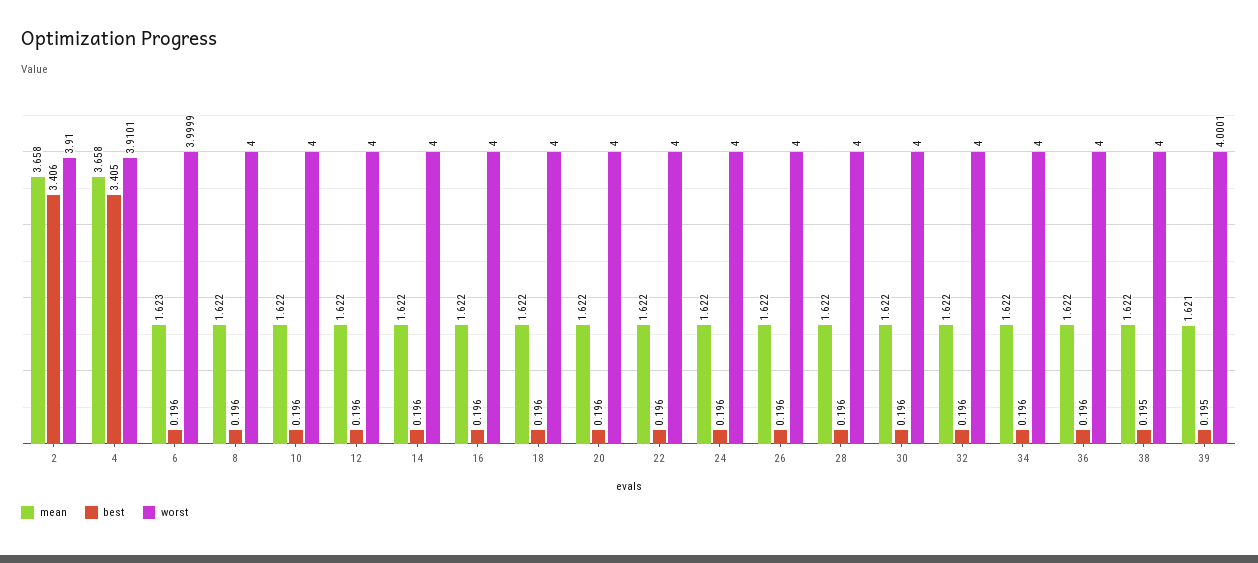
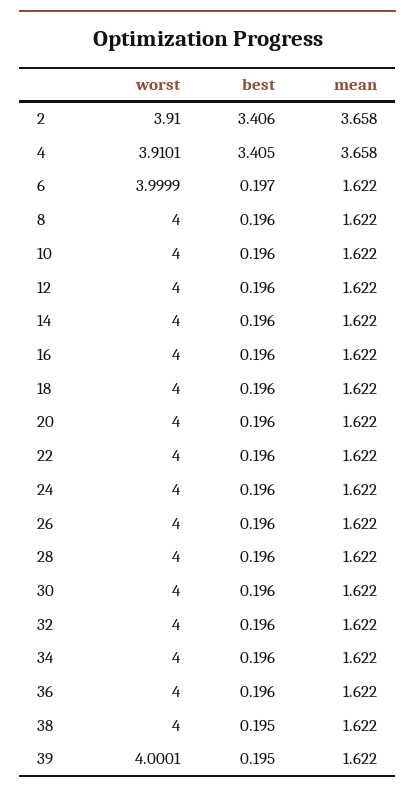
mean, 6: 1.623 -> 1.622
best, 6: 0.196 -> 0.197
mean, 39: 1.621 -> 1.622

